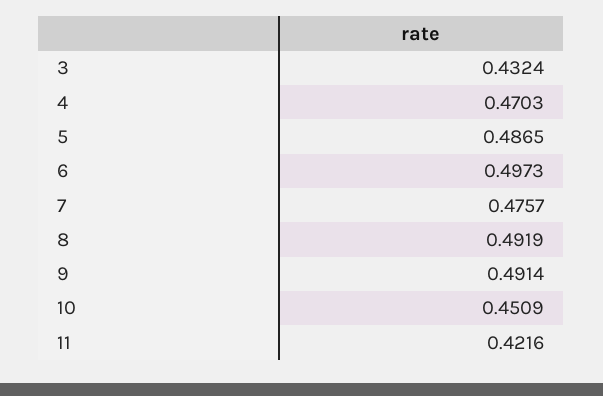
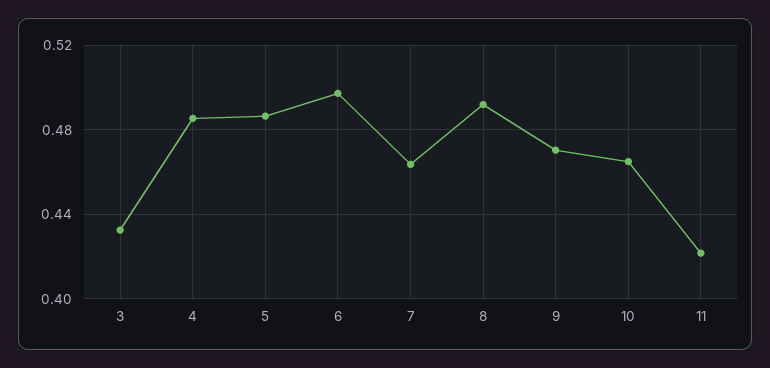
4: 0.4703 -> 0.485
7: 0.4757 -> 0.465
9: 0.4914 -> 0.47
10: 0.4509 -> 0.465

